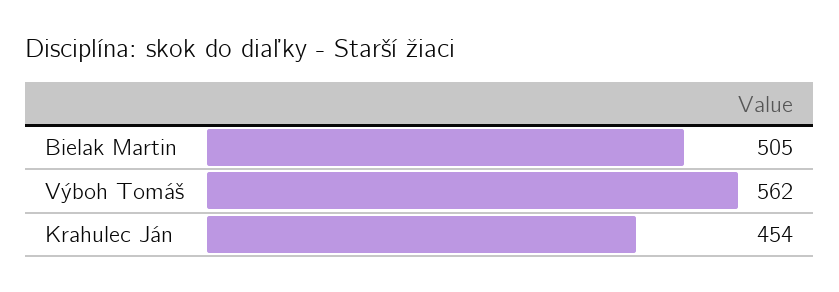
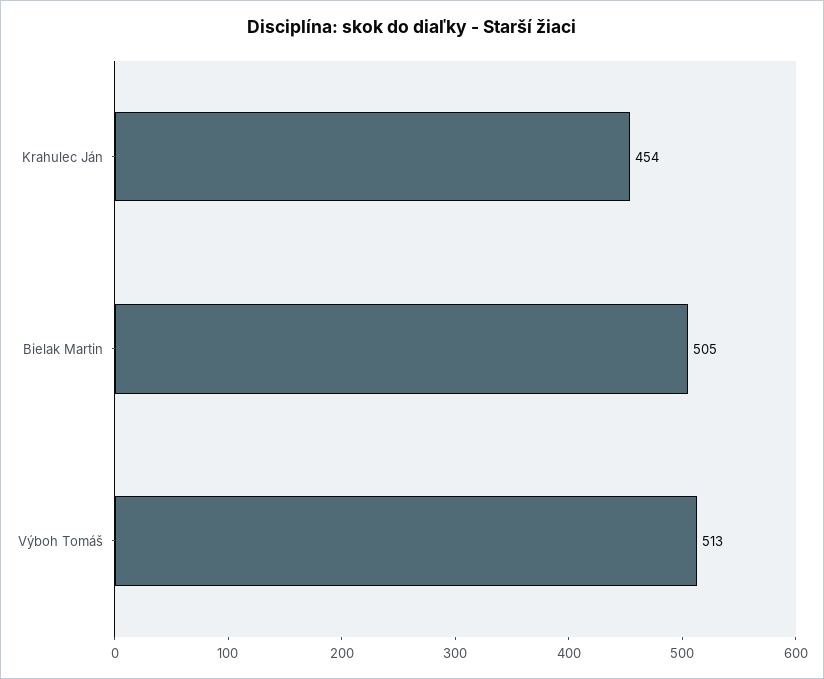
Výboh Tomáš: 562 -> 513

